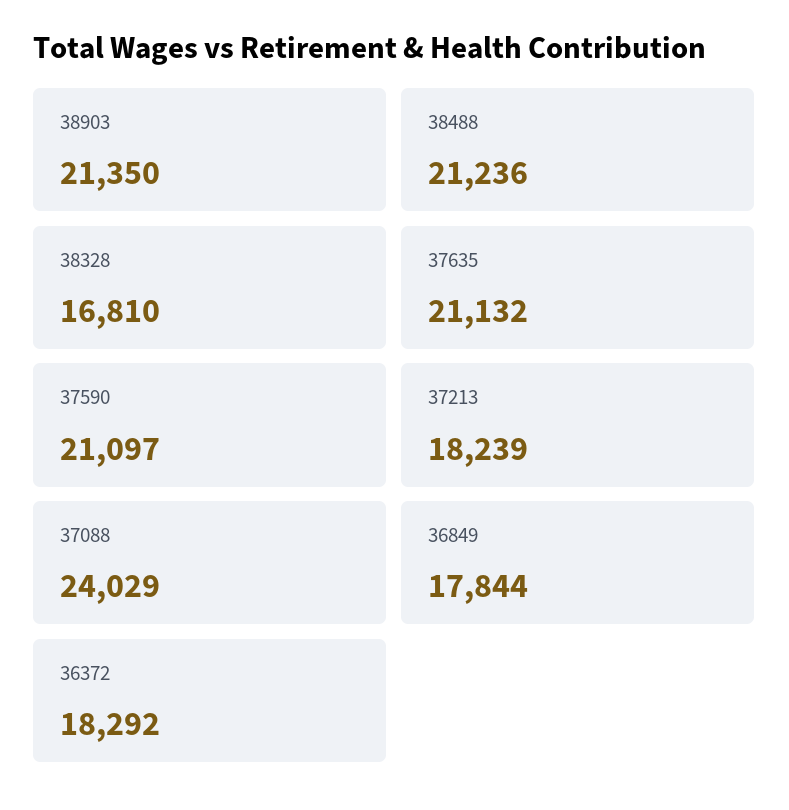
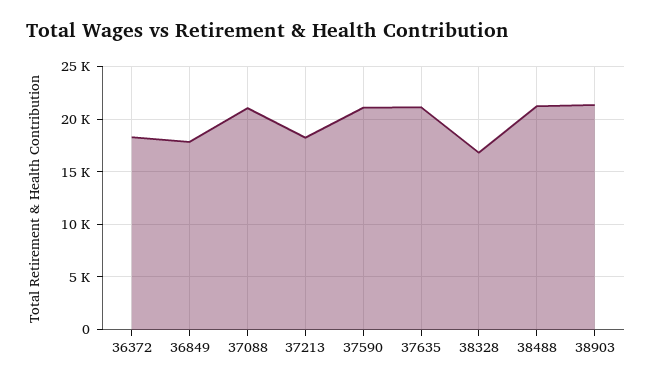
37088: 24029 -> 21000

